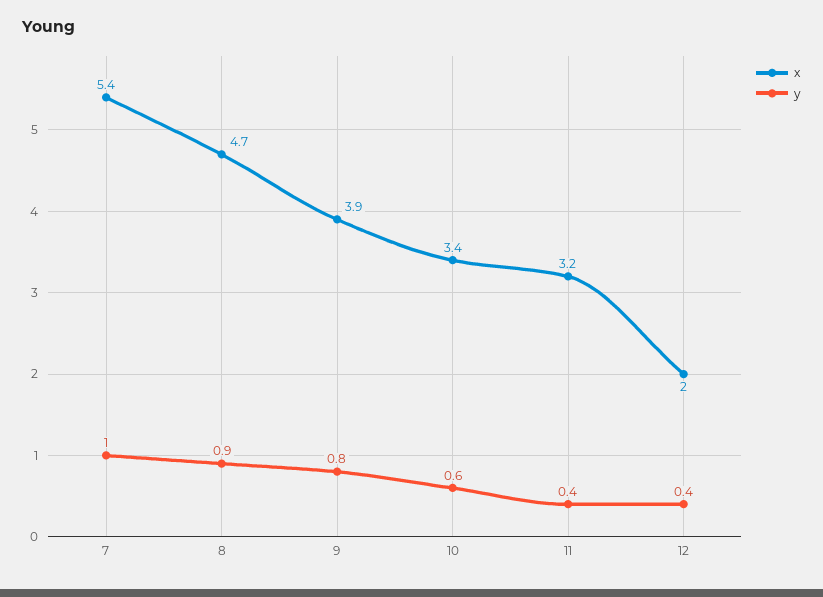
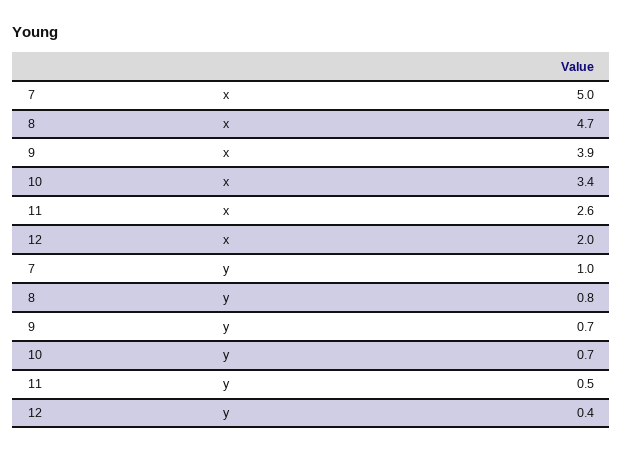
x, 7: 5.4 -> 5
y, 8: 0.9 -> 0.8
y, 9: 0.8 -> 0.7
y, 10: 0.6 -> 0.7
x, 11: 3.2 -> 2.6
y, 11: 0.4 -> 0.5

